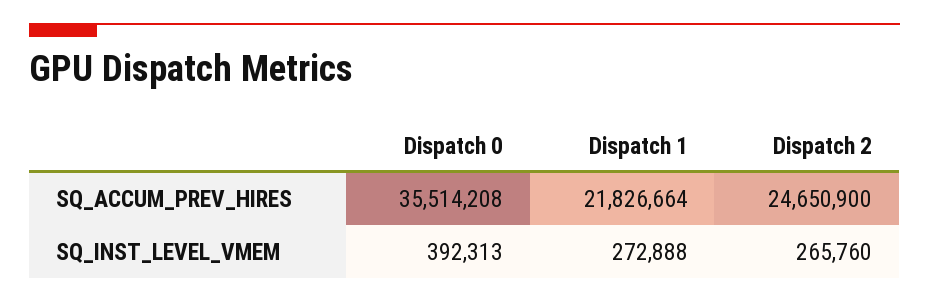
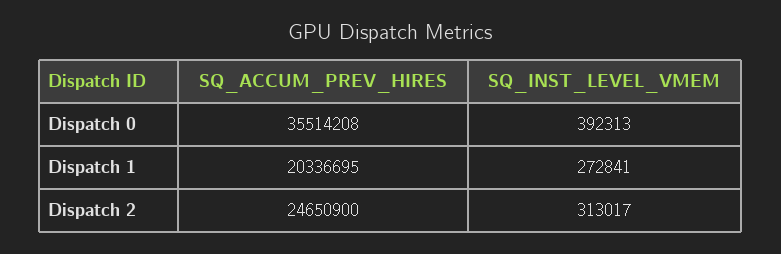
Dispatch 1, SQ_ACCUM_PREV_HIRES: 21826664 -> 20336695
Dispatch 1, SQ_INST_LEVEL_VMEM: 272888 -> 272841
Dispatch 2, SQ_INST_LEVEL_VMEM: 265760 -> 313017

